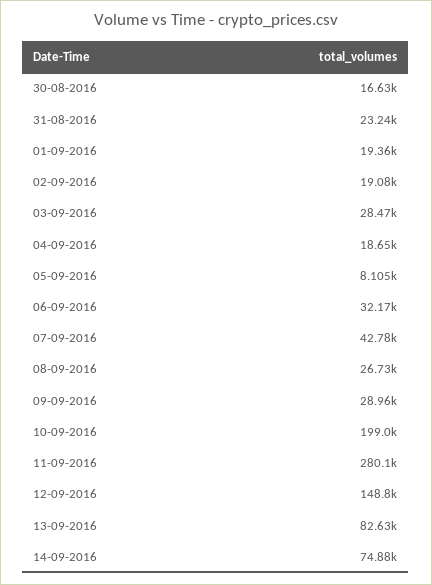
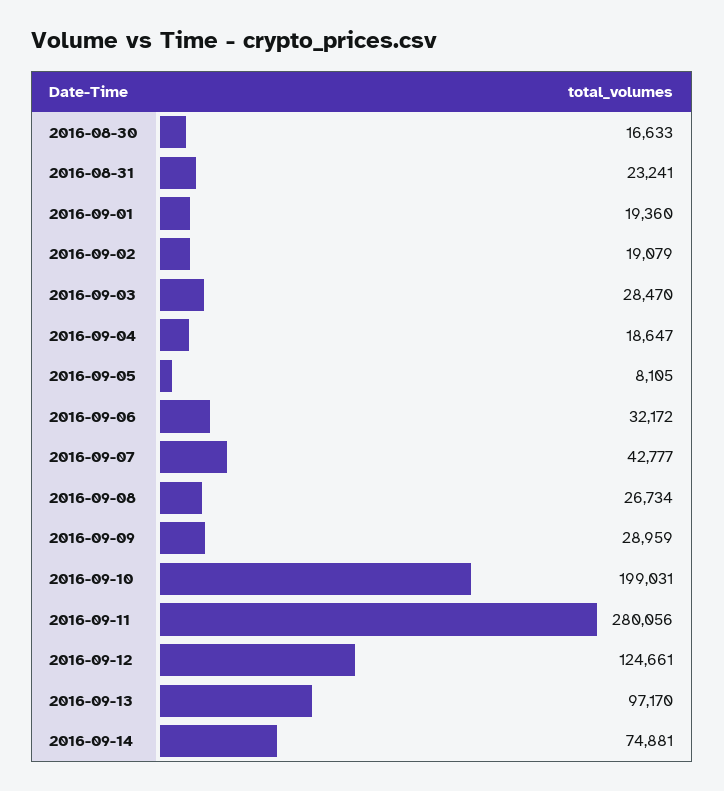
12-09-2016: 148800 -> 124661
13-09-2016: 82630 -> 97170

